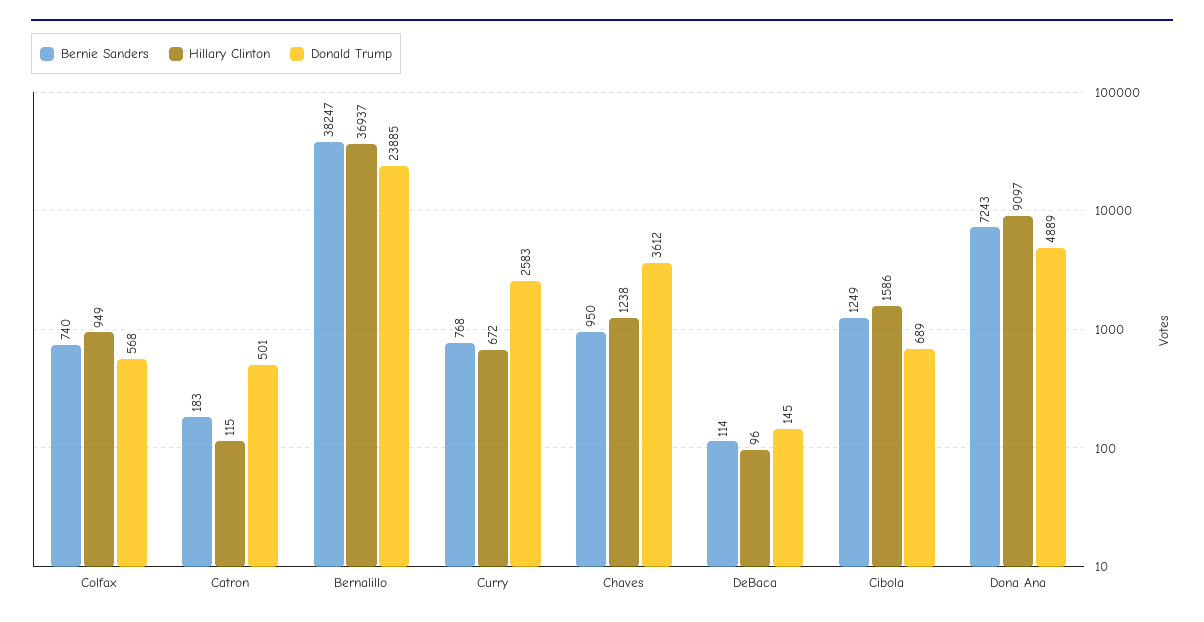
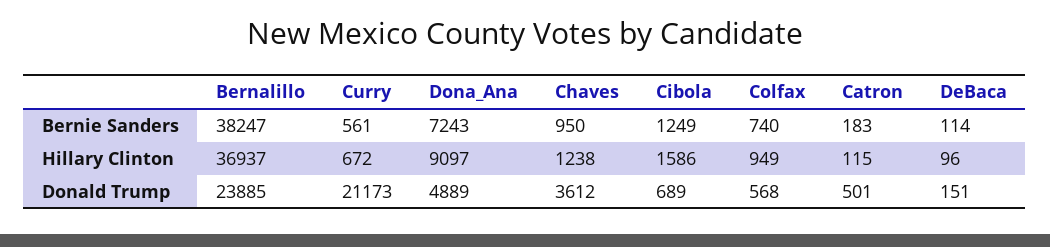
Bernie Sanders, Curry: 768 -> 561
Donald Trump, Curry: 2583 -> 21173
Donald Trump, DeBaca: 145 -> 151

